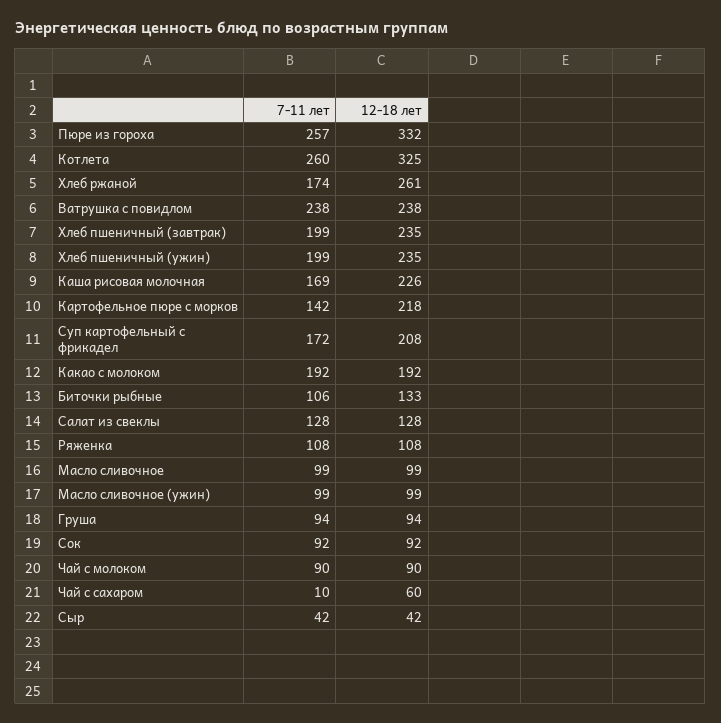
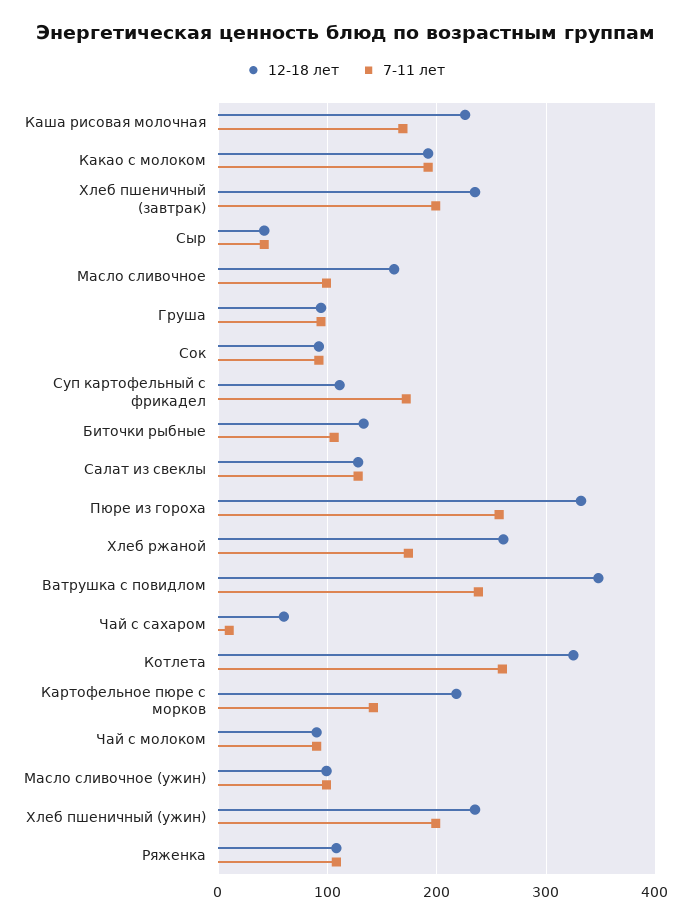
12-18 лет, Ватрушка с повидлом: 238 -> 350
12-18 лет, Суп картофельный с фрикадел: 208 -> 110
12-18 лет, Масло сливочное: 99 -> 160

